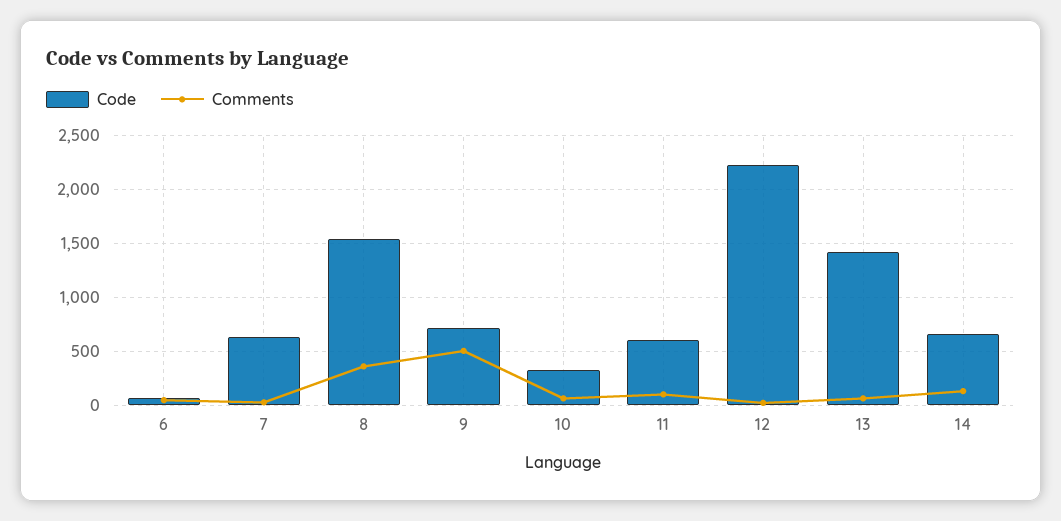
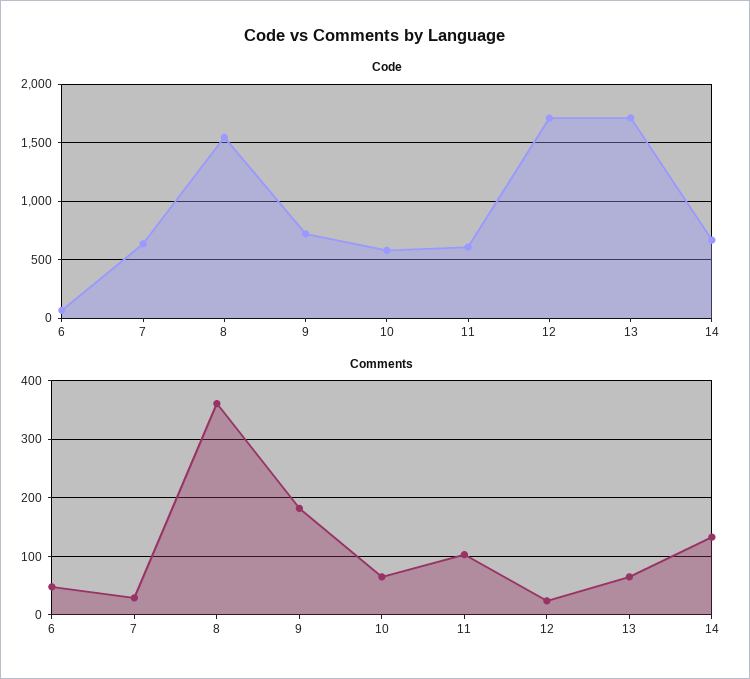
Comments, 9: 500 -> 180
Code, 10: 300 -> 600
Code, 12: 2200 -> 1700
Code, 13: 1400 -> 1700

